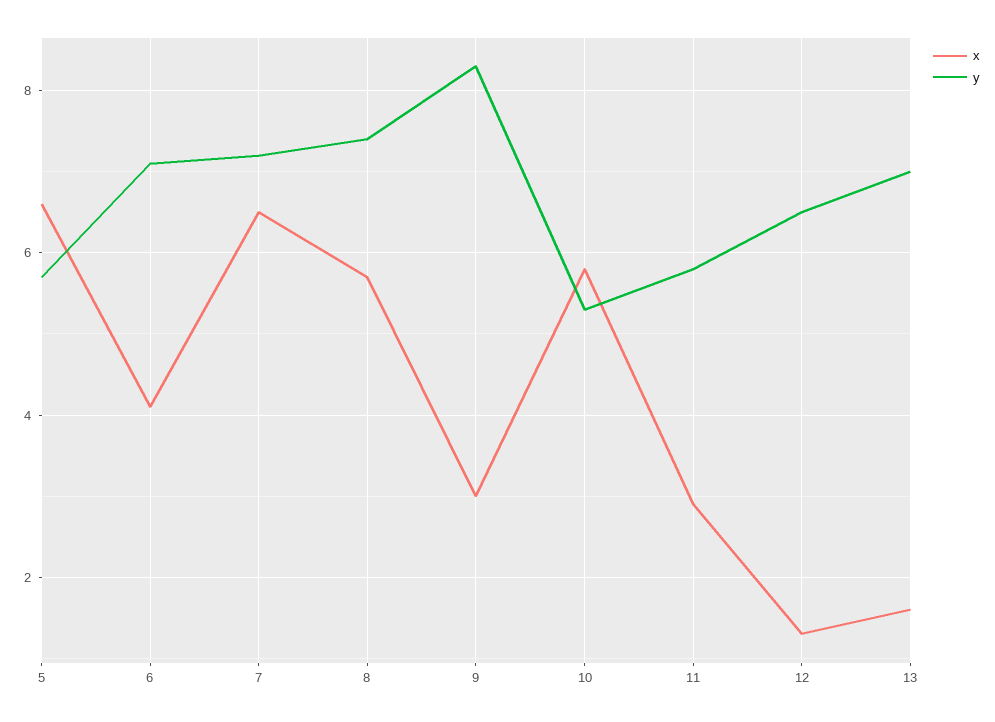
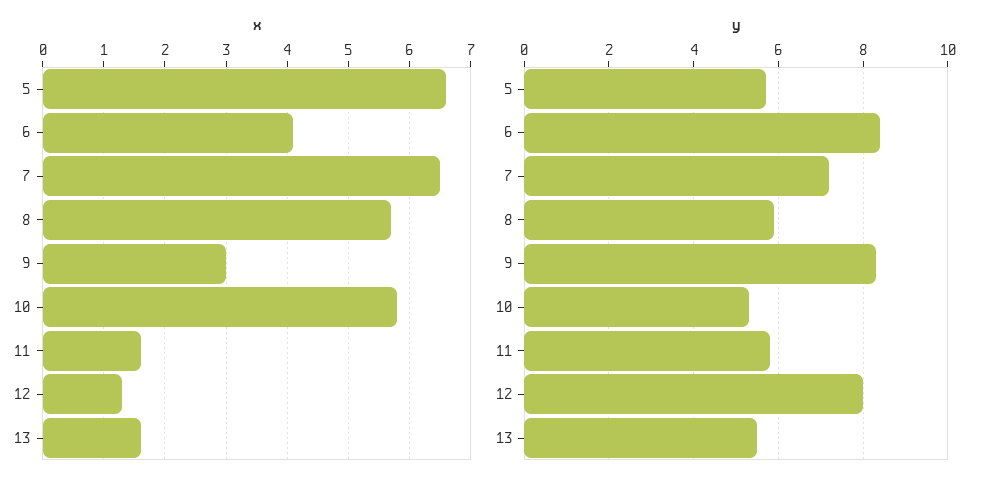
y, 6: 7 -> 8.5
y, 8: 7.5 -> 6
x, 11: 3 -> 1.6
y, 12: 6.5 -> 8
y, 13: 7 -> 5.5

